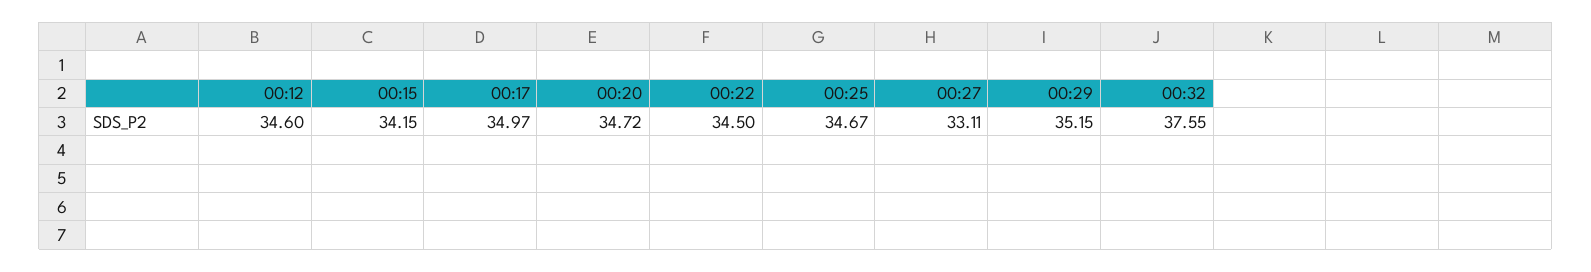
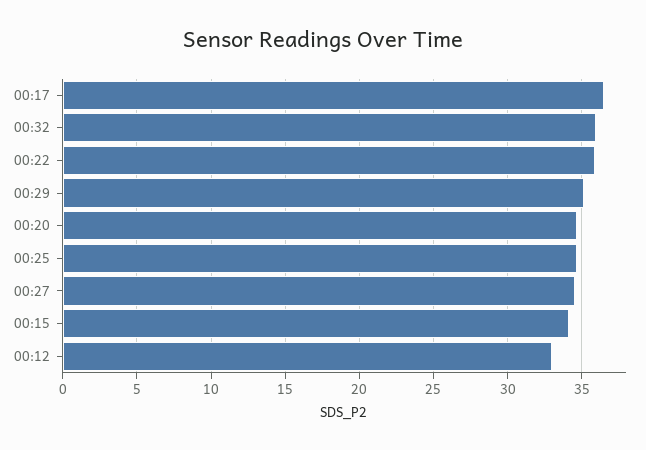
00:12: 34.6 -> 33
00:17: 34.97 -> 36.5
00:22: 34.5 -> 36
00:27: 33.11 -> 34.5
00:32: 37.55 -> 36

